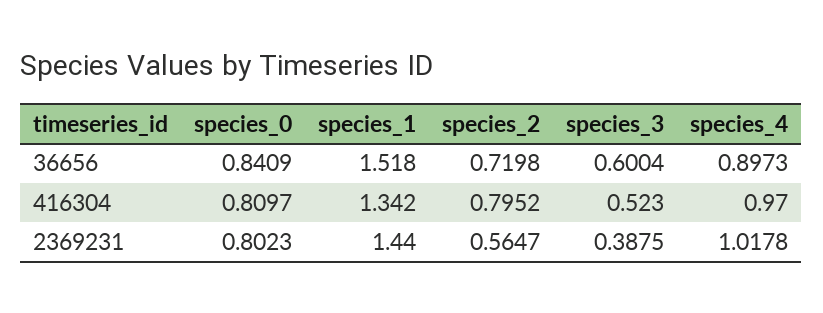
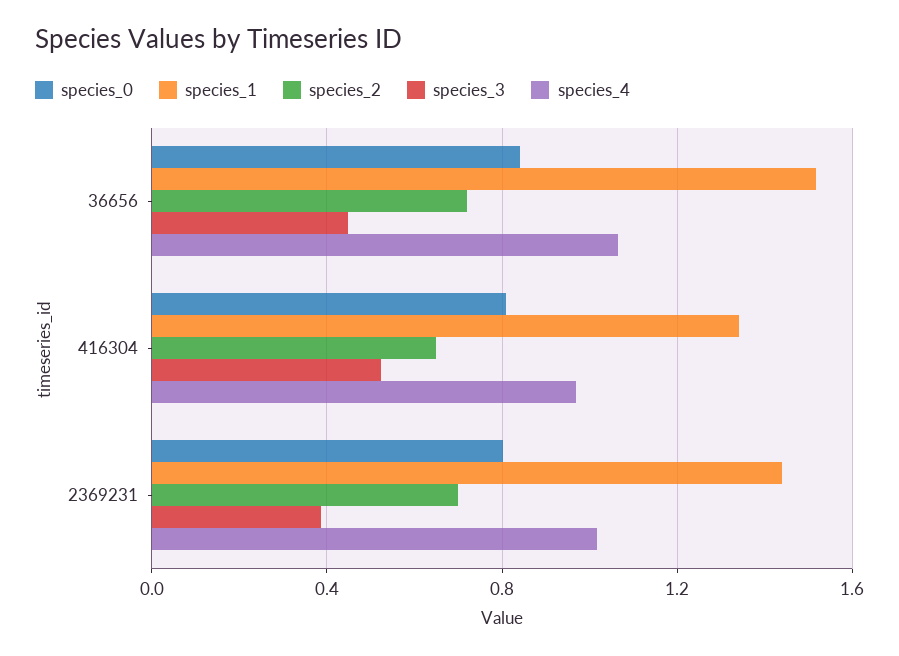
species_3, 36656: 0.6004 -> 0.45
species_4, 36656: 0.8973 -> 1.05
species_2, 416304: 0.7952 -> 0.65
species_2, 2369231: 0.5647 -> 0.7

